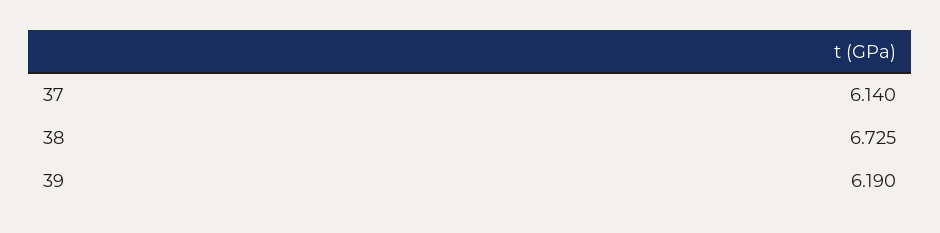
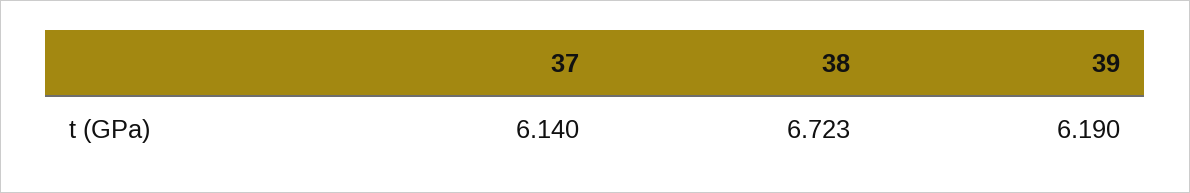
38: 6.725 -> 6.723

